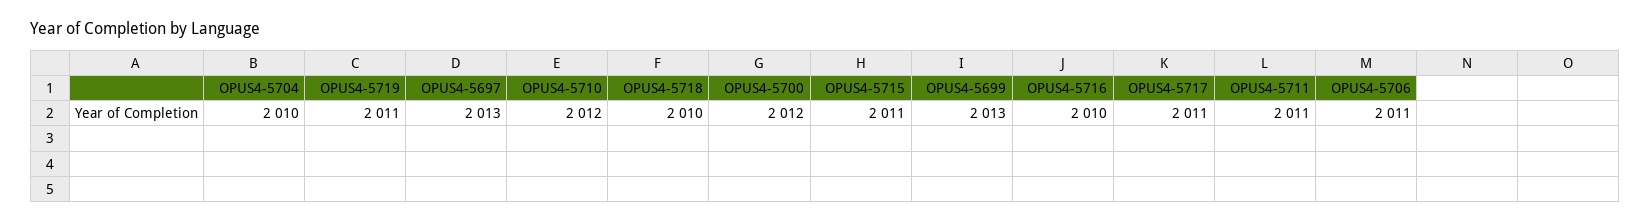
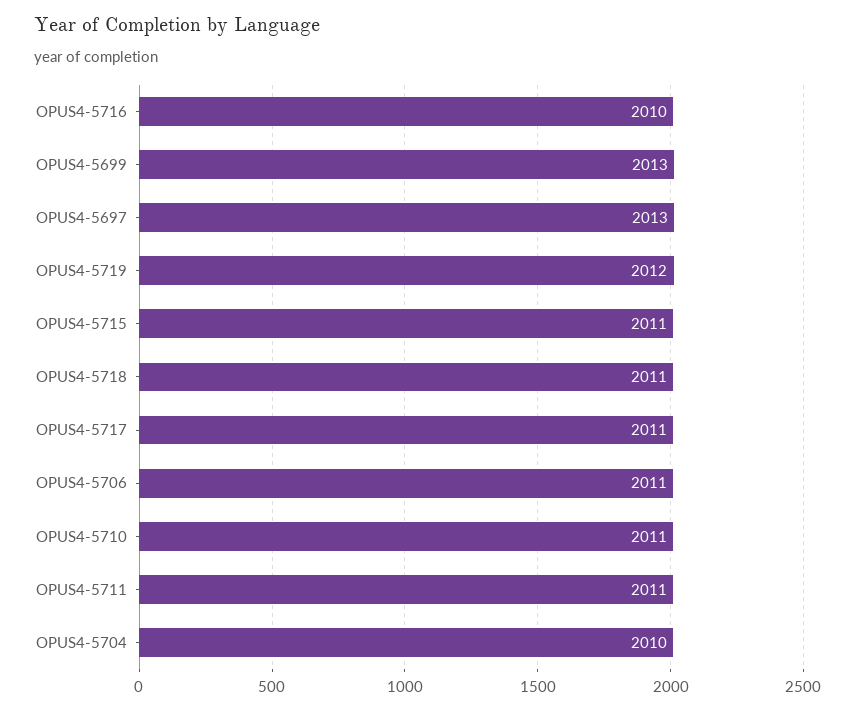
OPUS4-5719: 2011 -> 2012
OPUS4-5710: 2012 -> 2011
OPUS4-5718: 2010 -> 2011
OPUS4-5700: 2012 -> none

